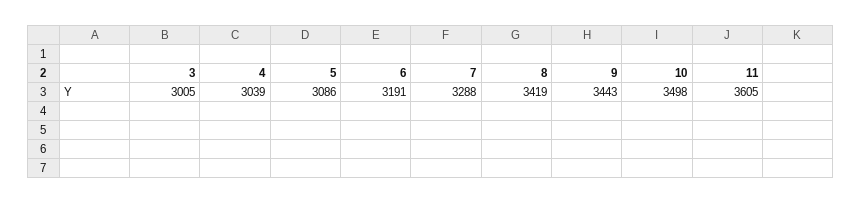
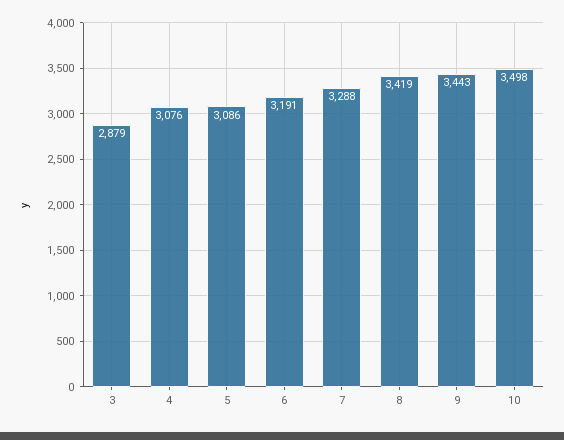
3: 3005 -> 2879
4: 3039 -> 3076
11: 3605 -> none

